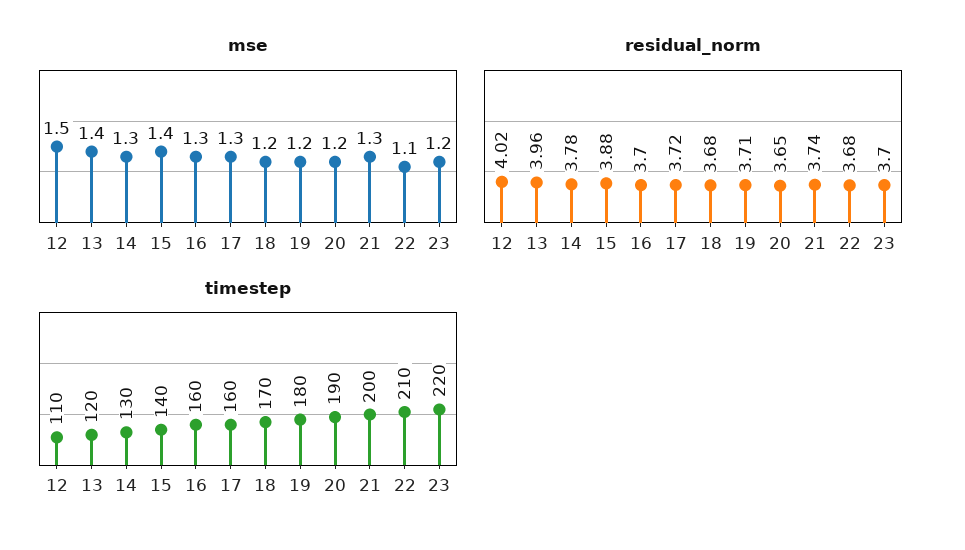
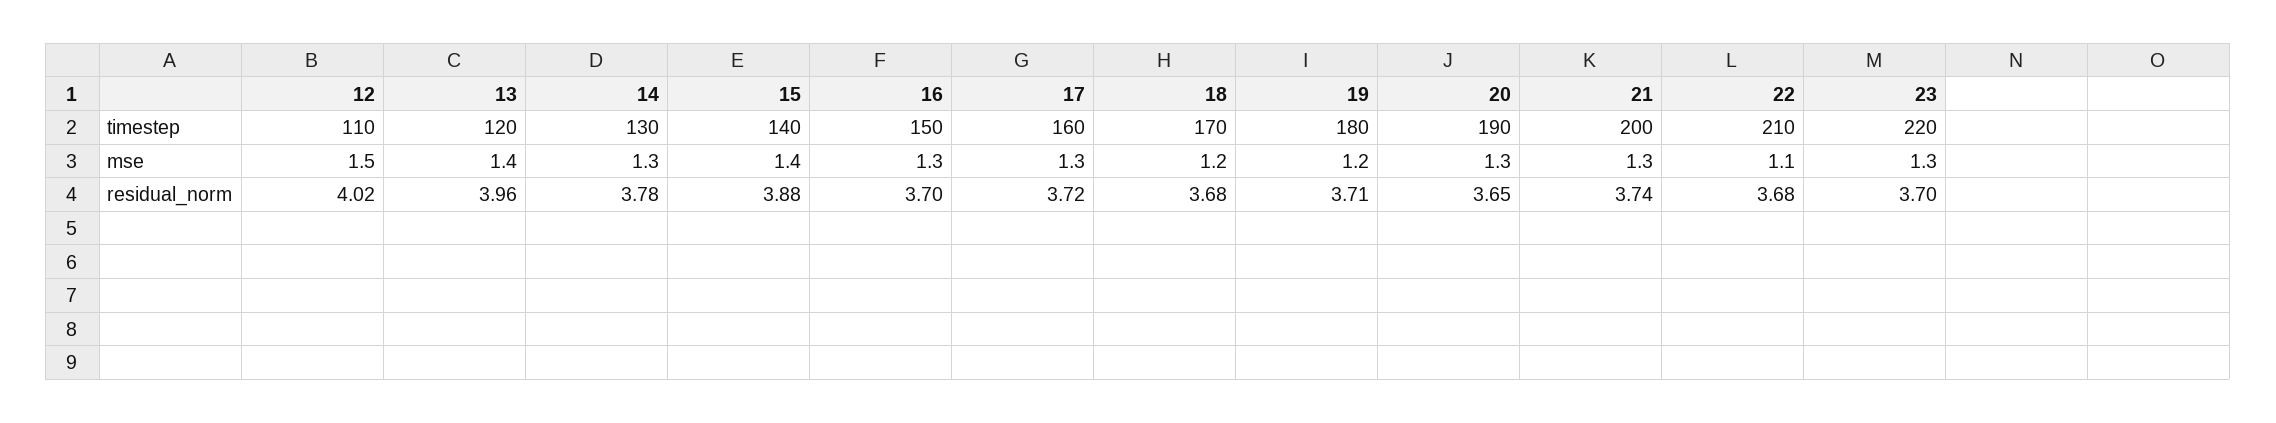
mse, 20: 1.2 -> 1.3
mse, 23: 1.2 -> 1.3
timestep, 16: 160 -> 150

